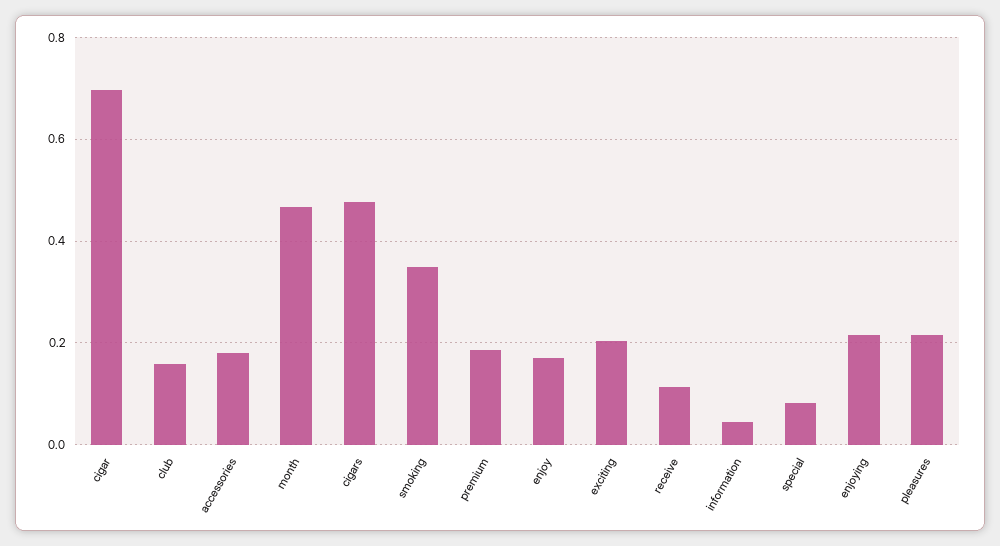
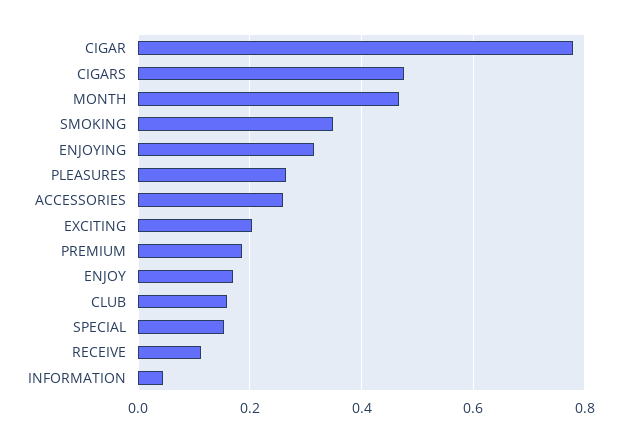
cigar: 0.7 -> 0.78
accessories: 0.18 -> 0.26
special: 0.08 -> 0.16
enjoying: 0.22 -> 0.32
pleasures: 0.22 -> 0.26

